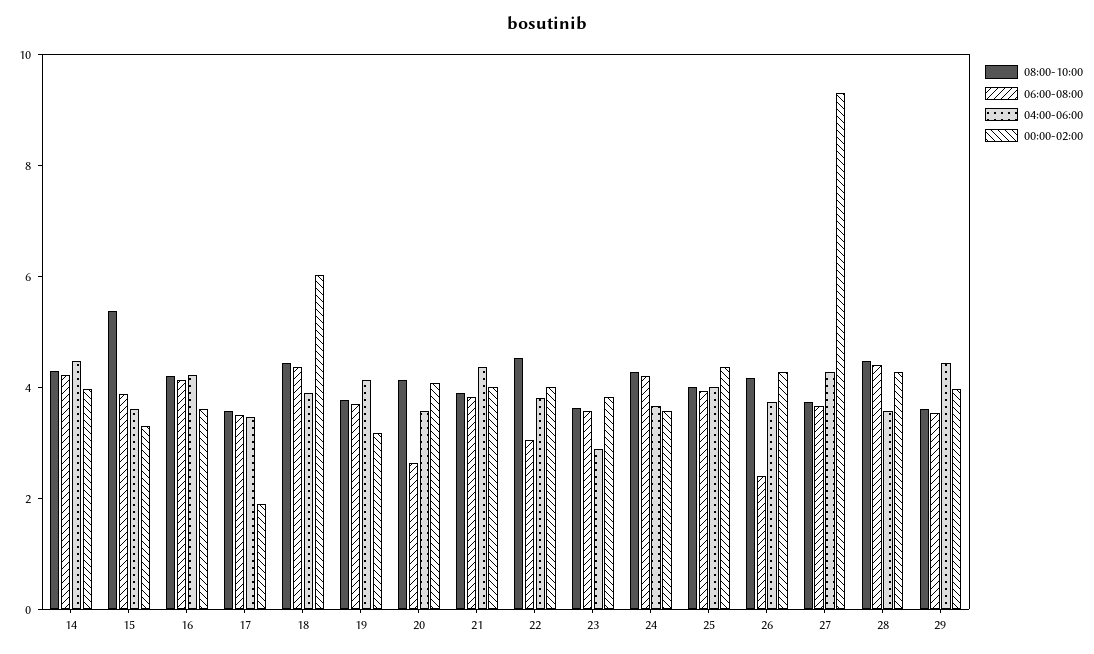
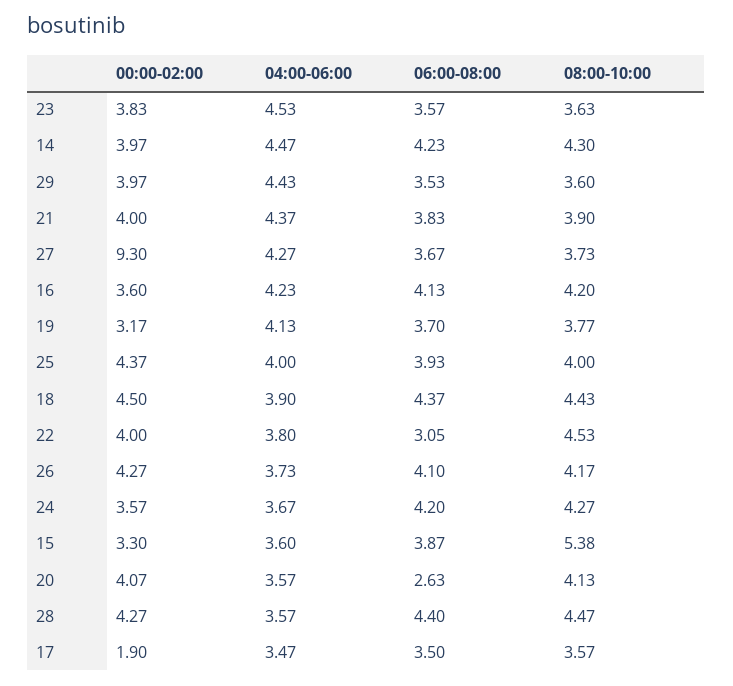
00:00-02:00, 18: 6 -> 4.5
04:00-06:00, 23: 3 -> 4.53
06:00-08:00, 26: 2.5 -> 4.1

